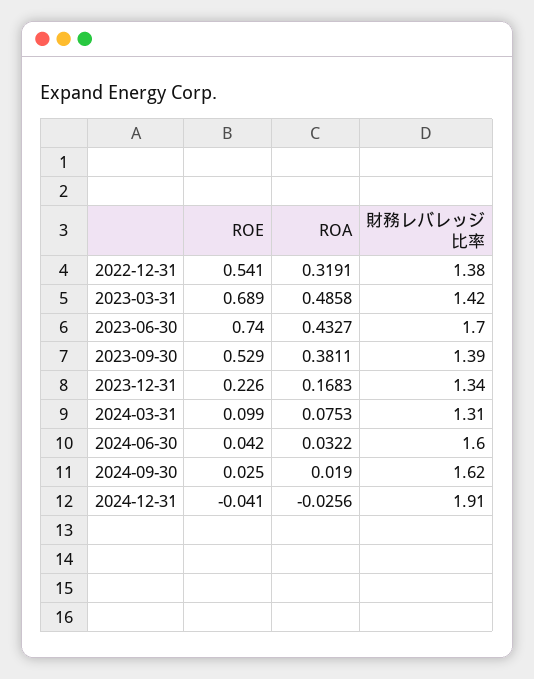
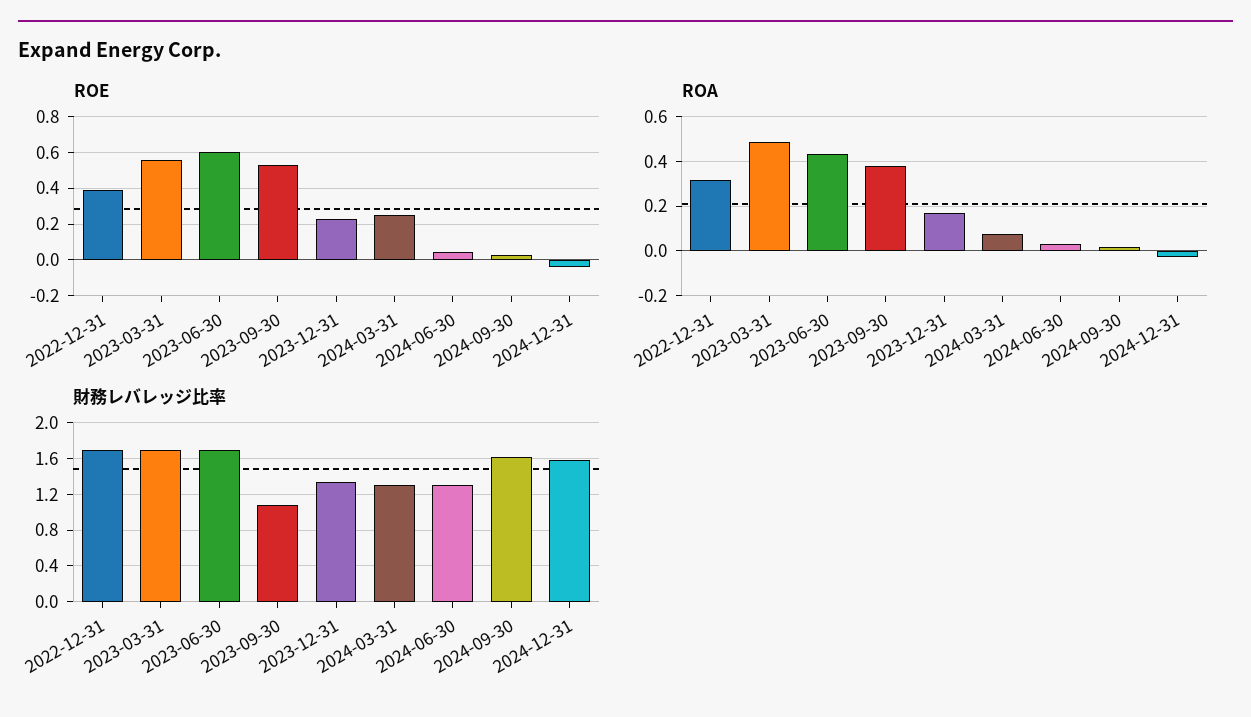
ROE, 2022-12-31: 0.541 -> 0.4
財務レバレッジ比率, 2022-12-31: 1.38 -> 1.7
ROE, 2023-03-31: 0.689 -> 0.55
財務レバレッジ比率, 2023-03-31: 1.42 -> 1.7
ROE, 2023-06-30: 0.74 -> 0.6
財務レバレッジ比率, 2023-09-30: 1.39 -> 1.1
ROE, 2024-03-31: 0.099 -> 0.25
財務レバレッジ比率, 2024-06-30: 1.6 -> 1.3
財務レバレッジ比率, 2024-12-31: 1.91 -> 1.6

